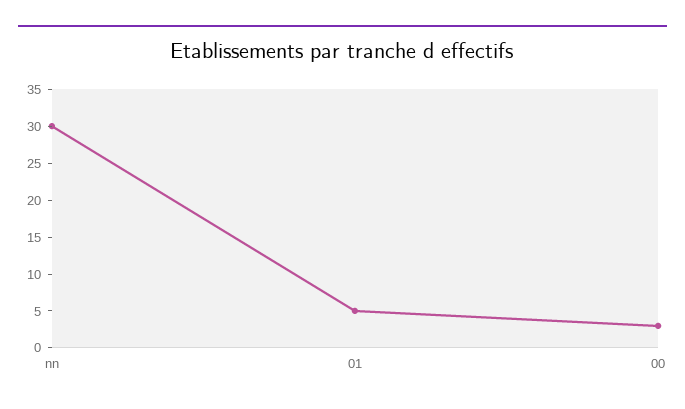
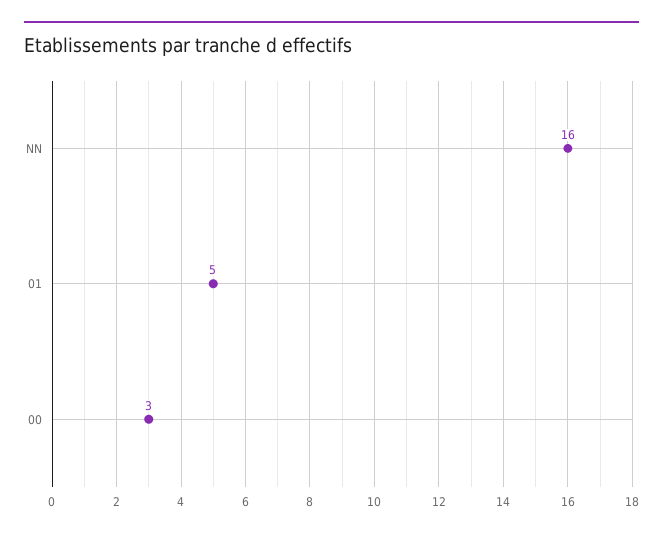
nn: 30 -> 16

